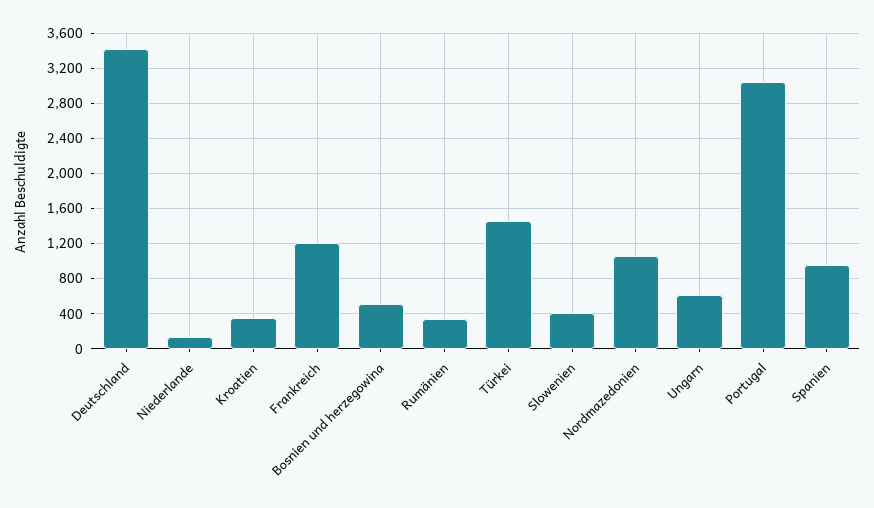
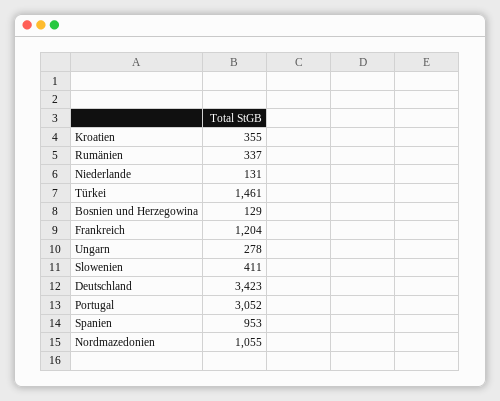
Bosnien und herzegowina: 500 -> 129
Ungarn: 600 -> 278

